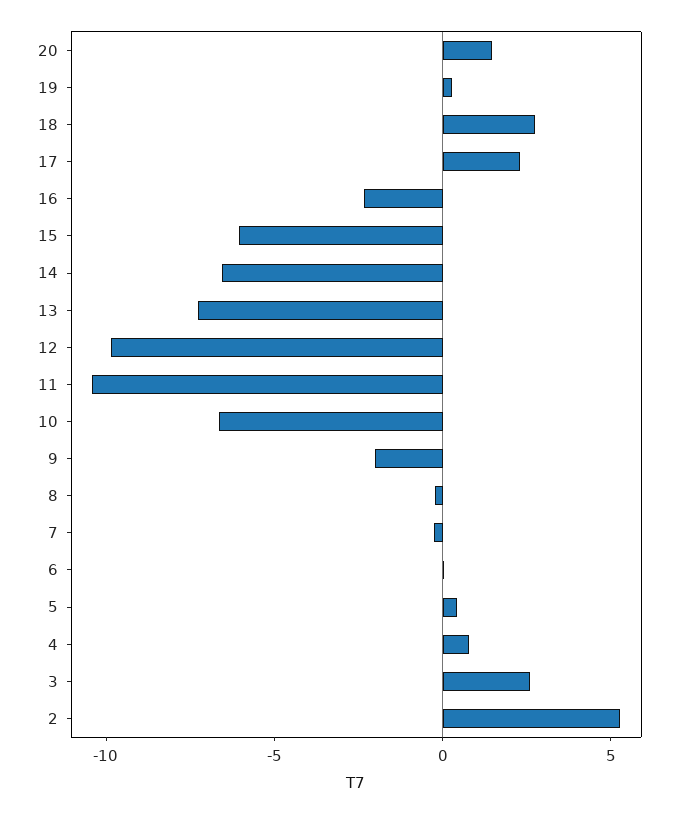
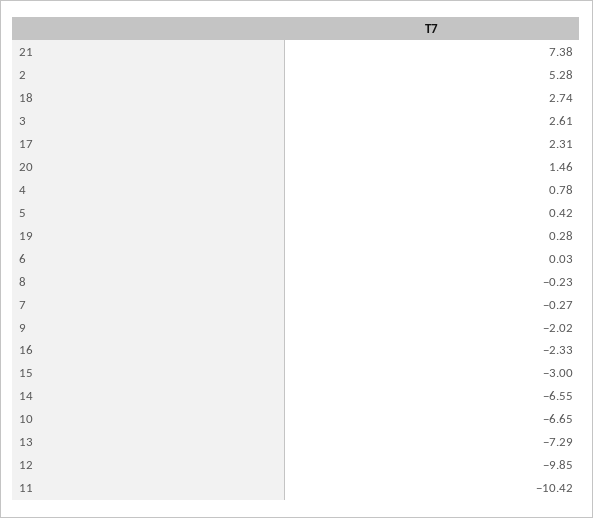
15: -6 -> -3
21: none -> 7.38

